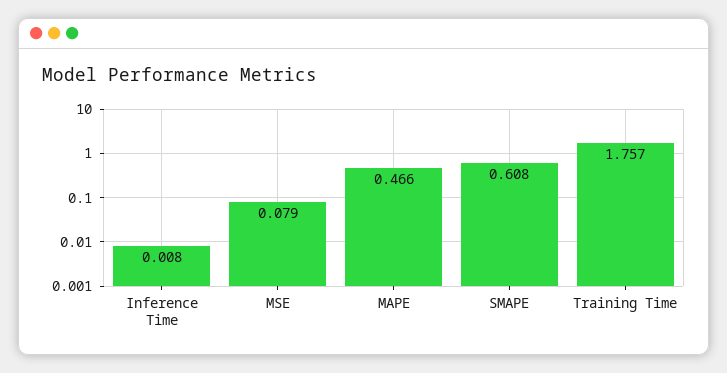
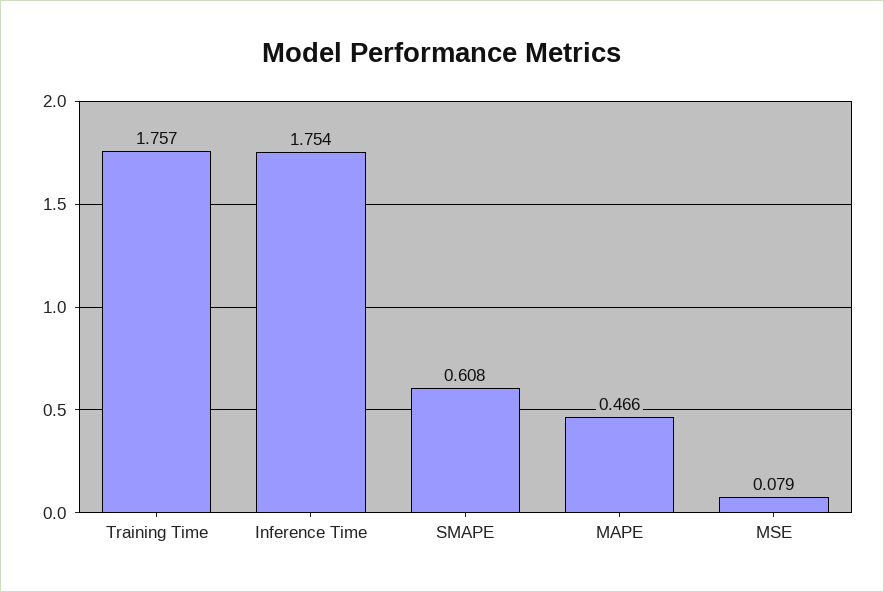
Inference Time: 0.008 -> 1.754

